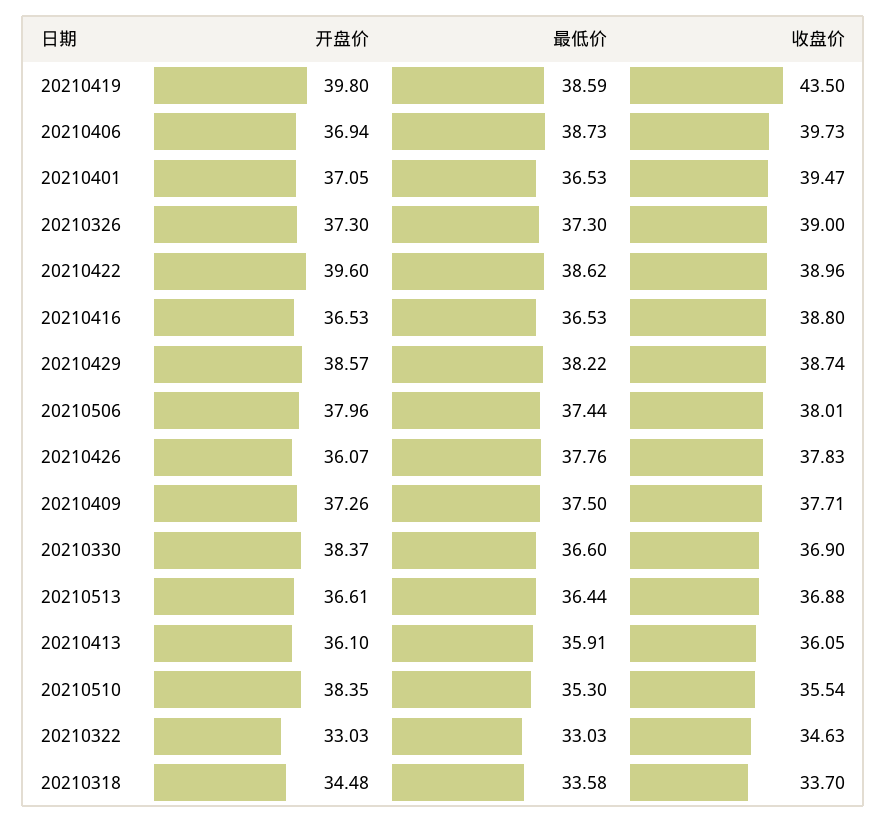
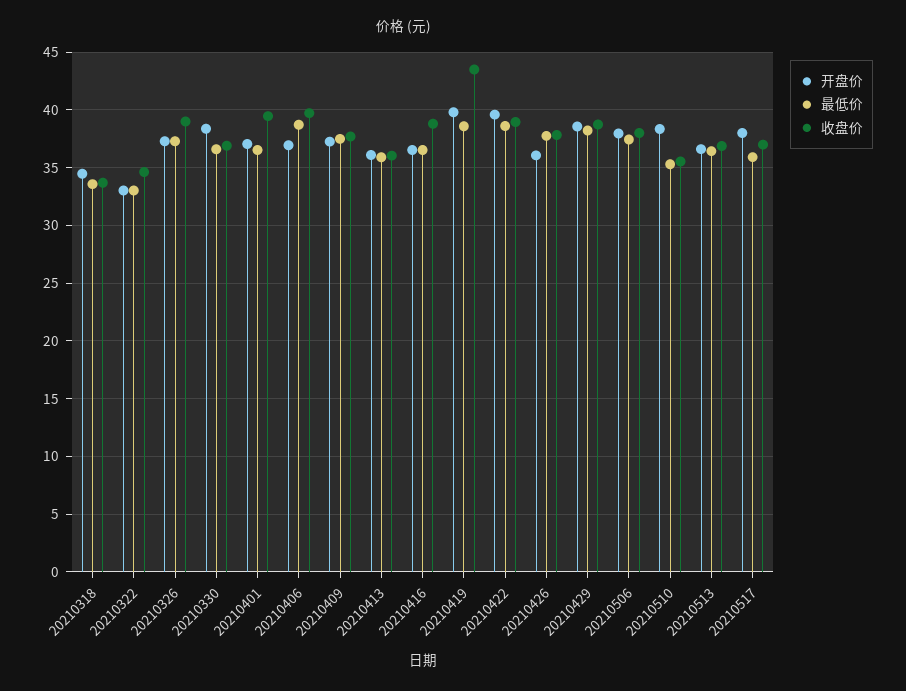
开盘价, 20210517: none -> 38
最低价, 20210517: none -> 36
收盘价, 20210517: none -> 37

